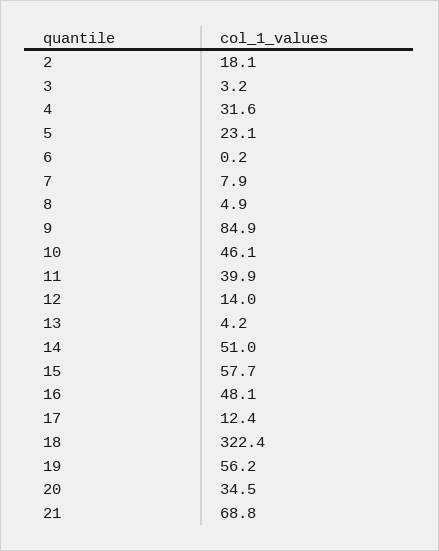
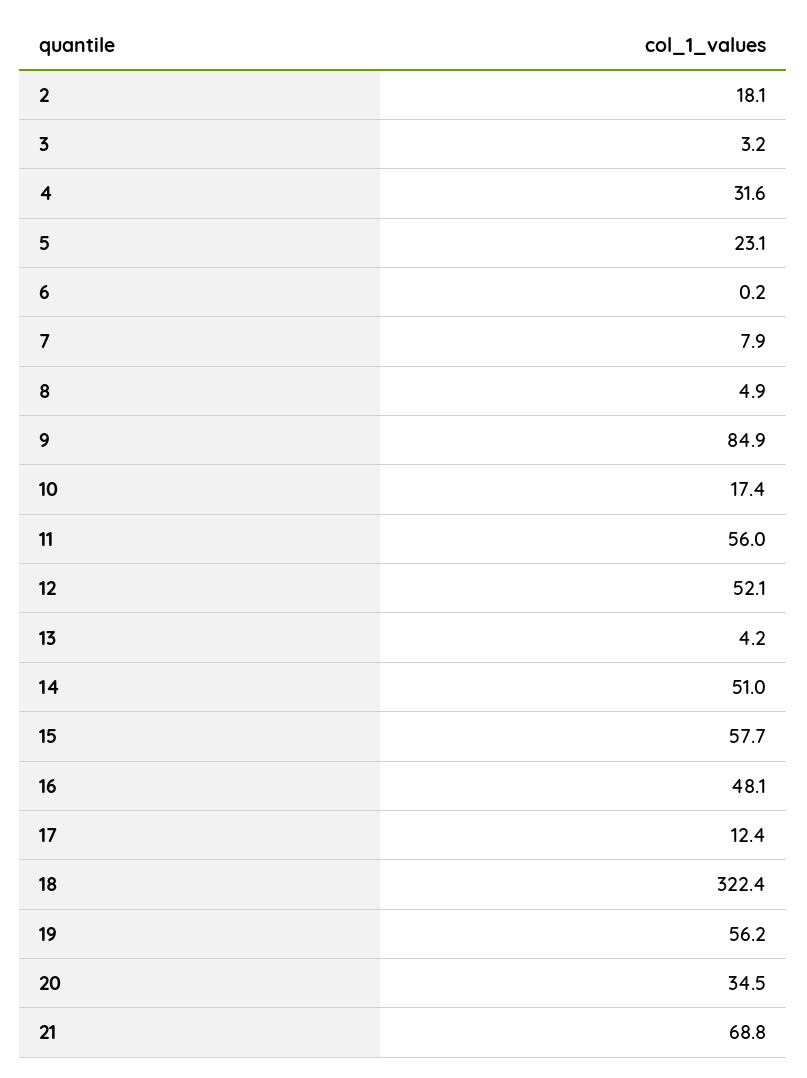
10: 46.1 -> 17.4
11: 39.9 -> 56
12: 14 -> 52.1

